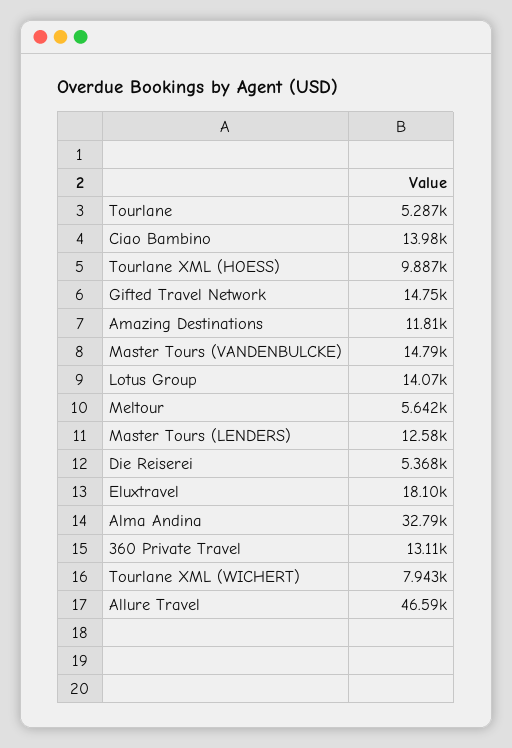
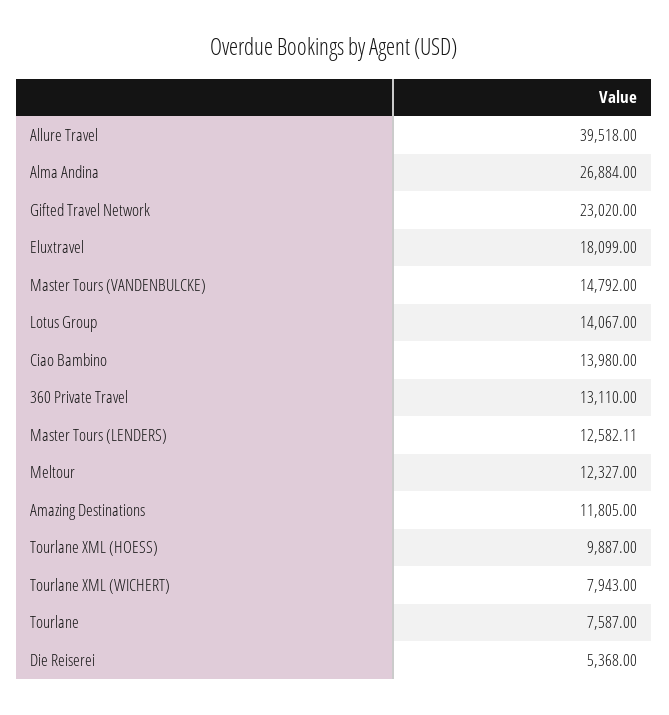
Tourlane: 5287 -> 7587
Gifted Travel Network: 14750 -> 23020
Meltour: 5642 -> 12327
Alma Andina: 32790 -> 26884
Allure Travel: 46590 -> 39518

